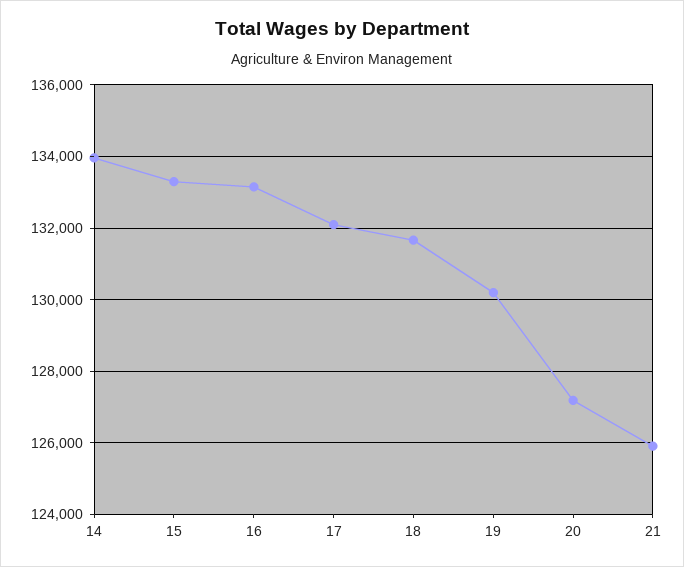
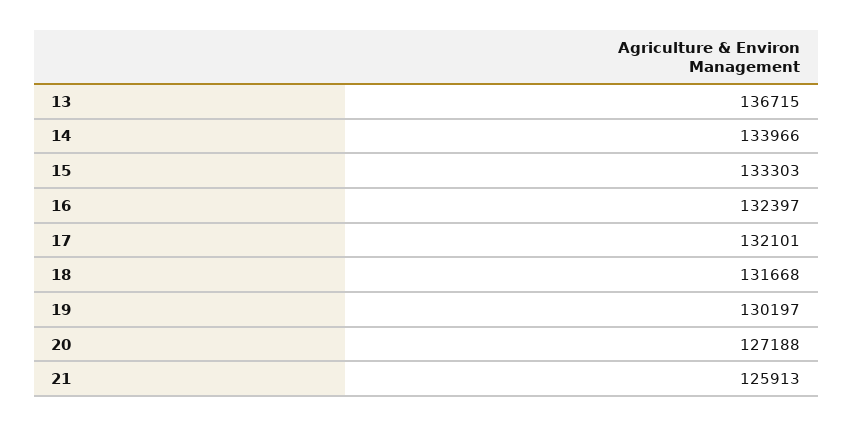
16: 133200 -> 132397
13: none -> 136715

